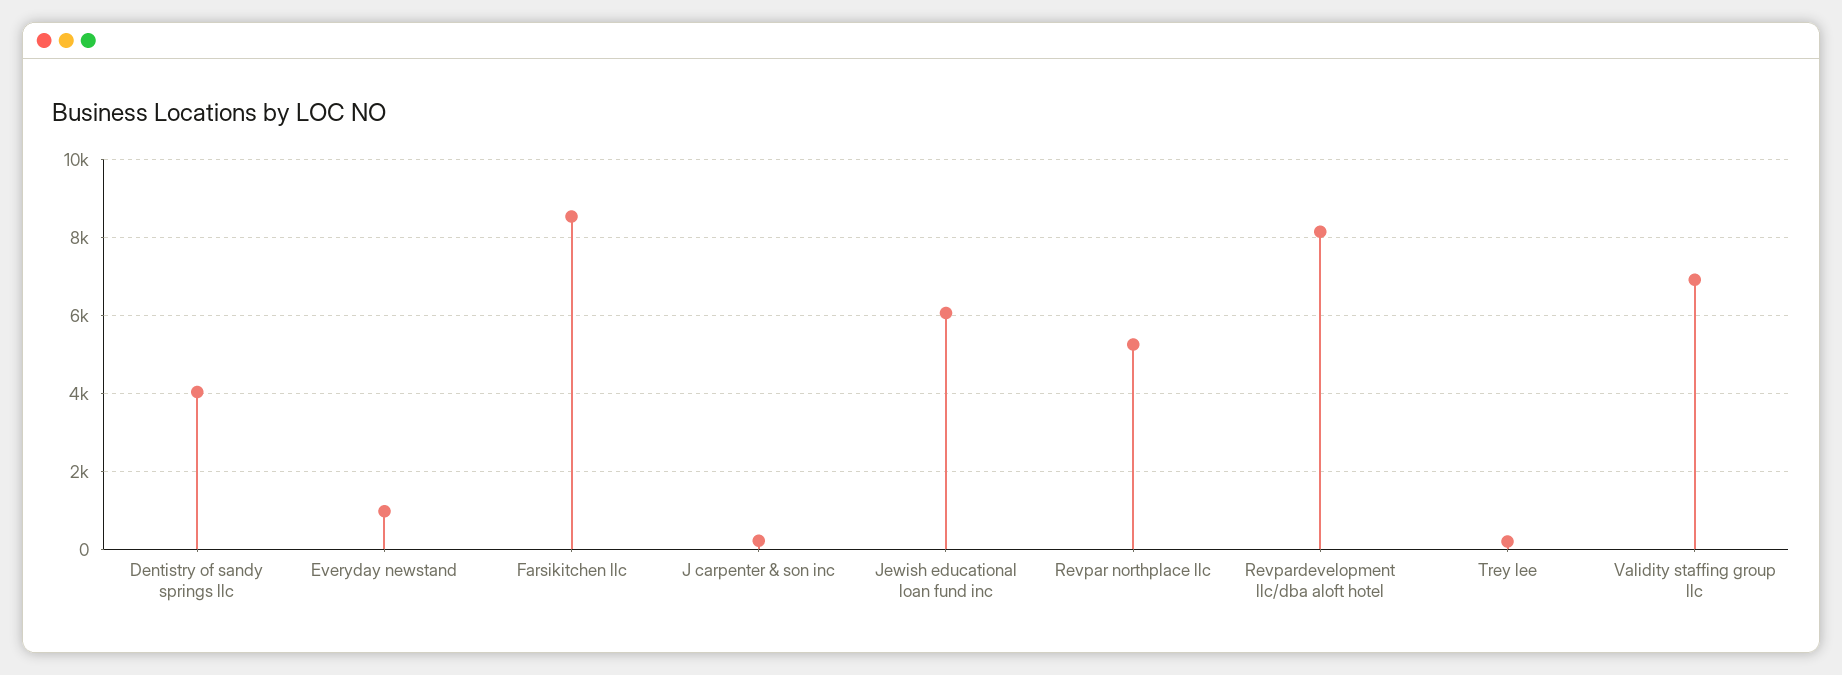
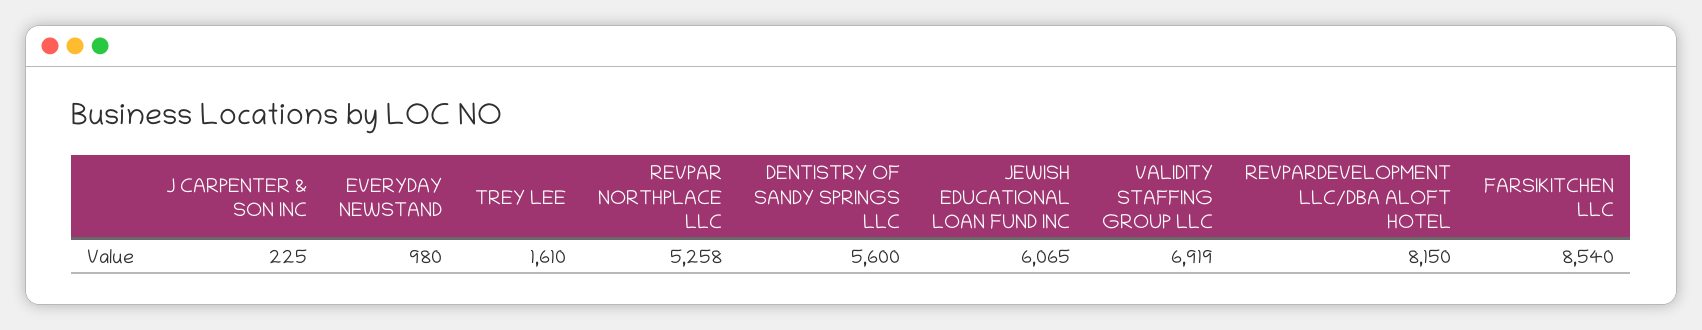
Dentistry of sandy springs llc: 4000 -> 5600
Trey lee: 200 -> 1610

